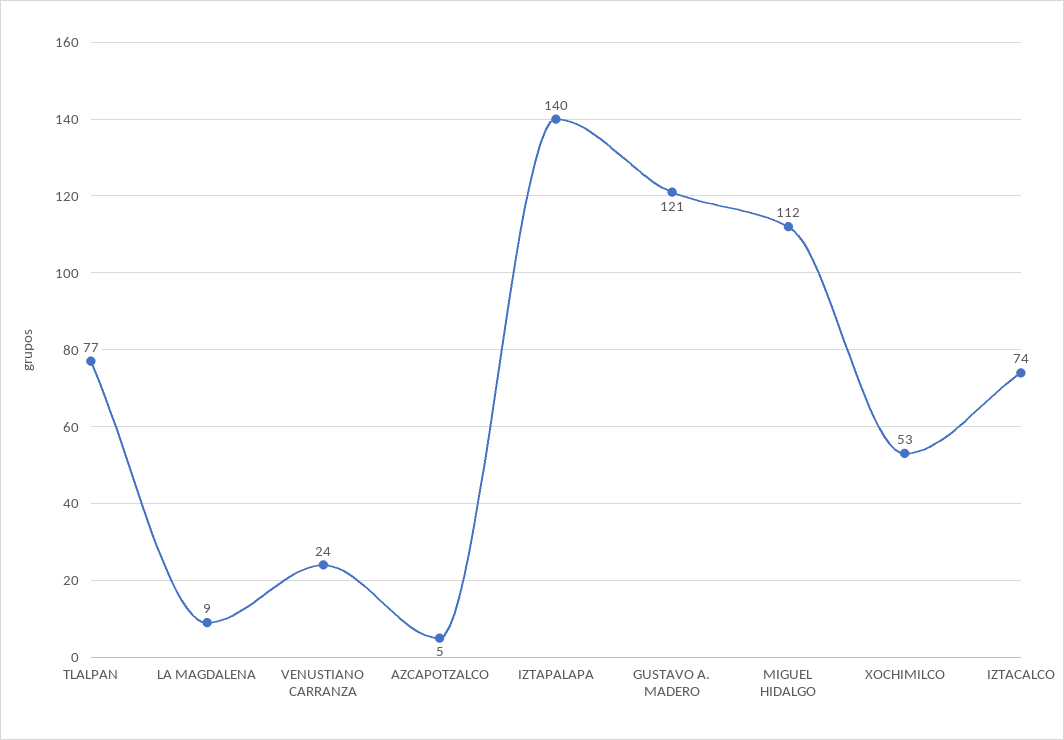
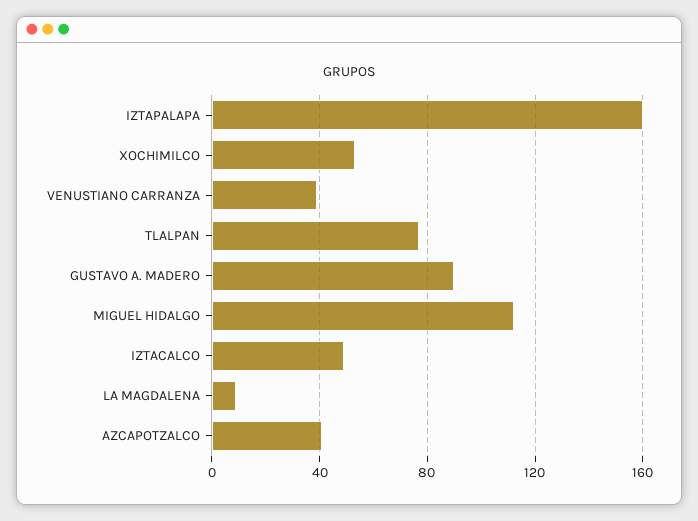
VENUSTIANO CARRANZA: 24 -> 40
AZCAPOTZALCO: 5 -> 40
IZTAPALAPA: 140 -> 160
GUSTAVO A. MADERO: 121 -> 90
IZTACALCO: 74 -> 50

